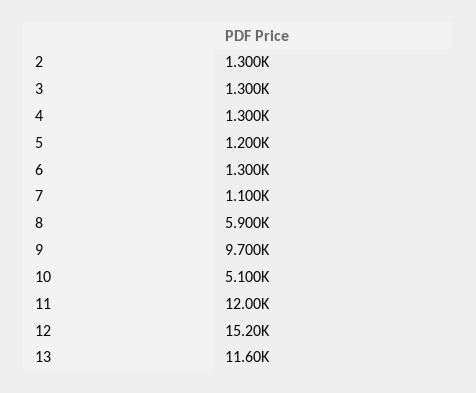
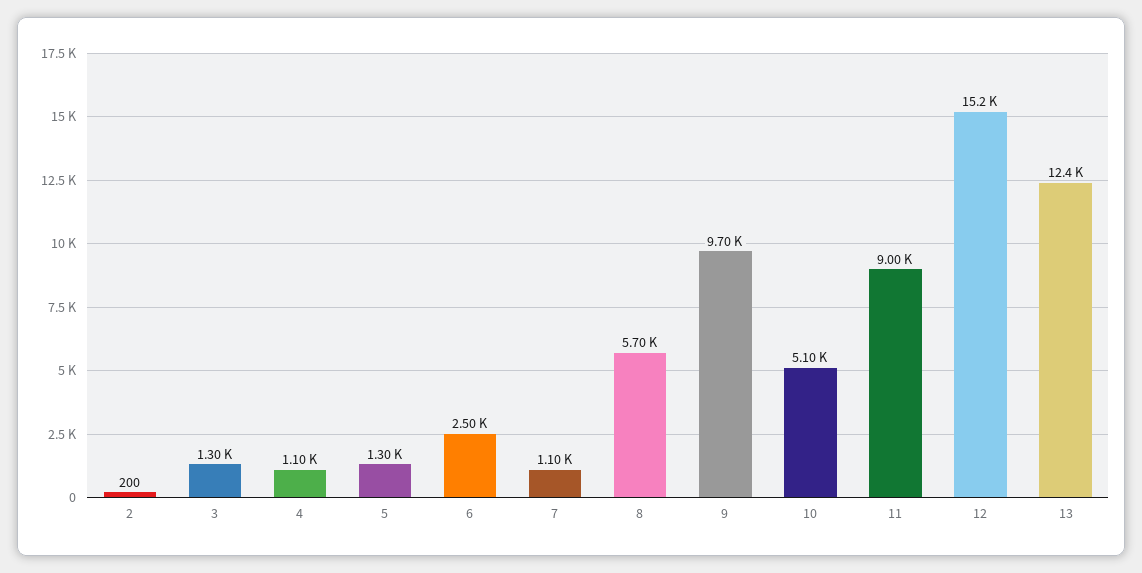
2: 1300 -> 200
4: 1300 -> 1100
5: 1200 -> 1300
6: 1300 -> 2500
8: 5900 -> 5700
11: 12000 -> 9000
13: 11600 -> 12400

